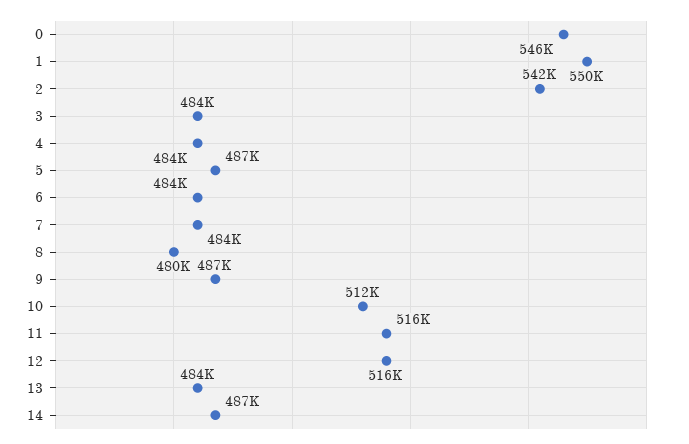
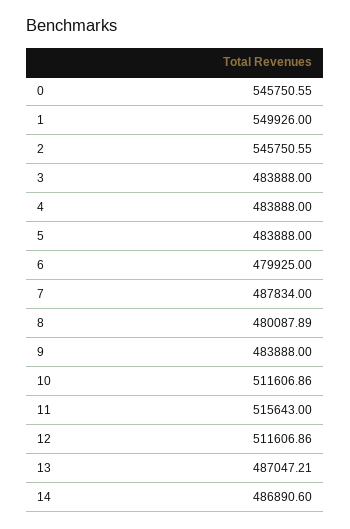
2: 542000 -> 545750.55
5: 487000 -> 483888
6: 484000 -> 479925
7: 484000 -> 487834
9: 487000 -> 483888
12: 516000 -> 511606.86
13: 484000 -> 487047.21

